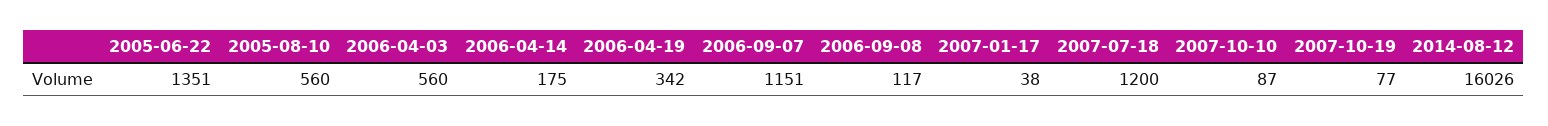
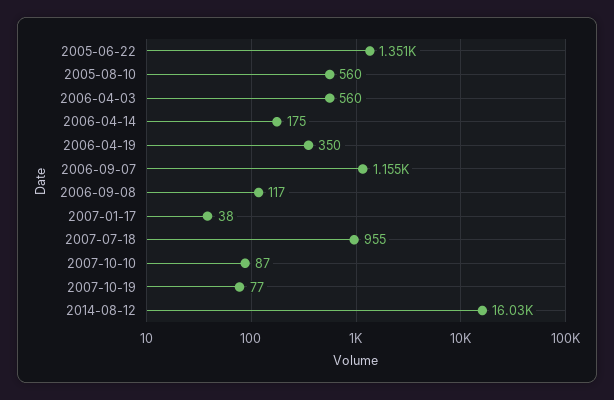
2006-04-19: 342 -> 350
2006-09-07: 1151 -> 1155
2007-07-18: 1200 -> 955

